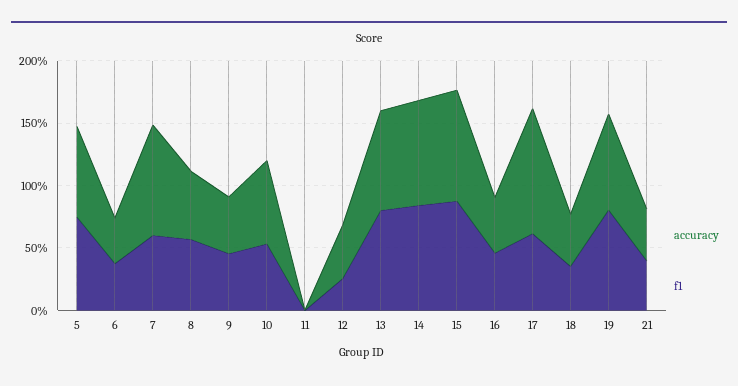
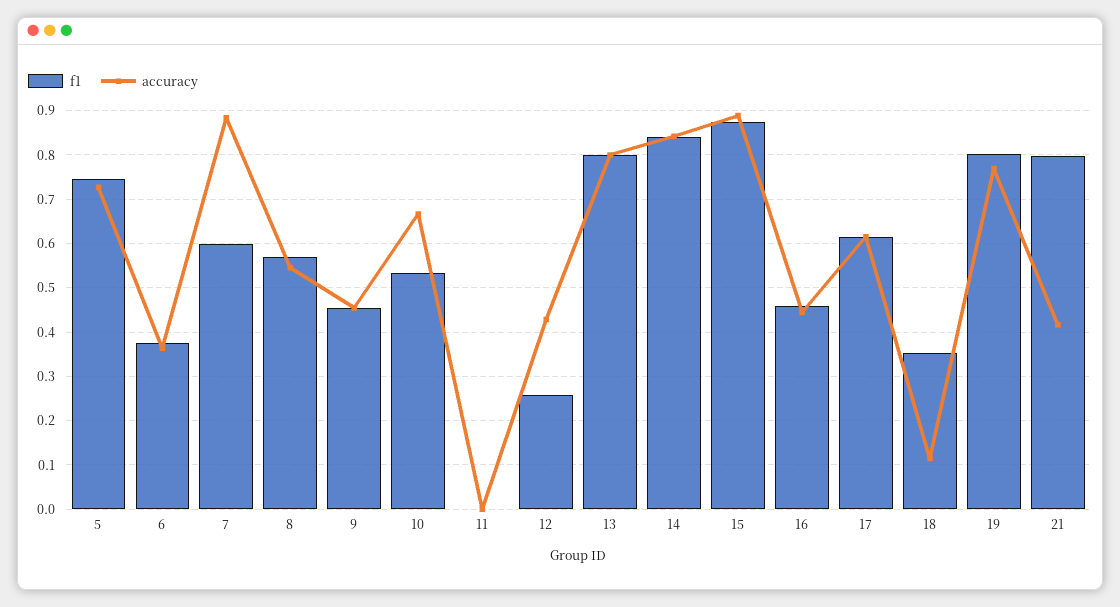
accuracy, 17: 1 -> 0.62
accuracy, 18: 0.4 -> 0.12
f1, 21: 0.4 -> 0.8

